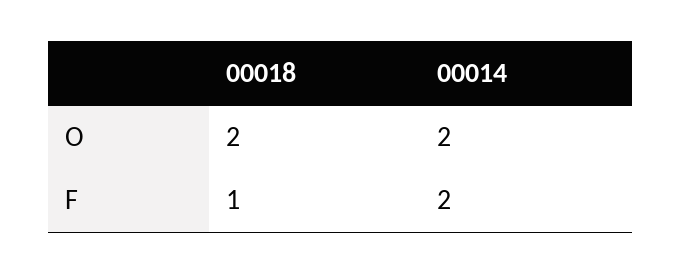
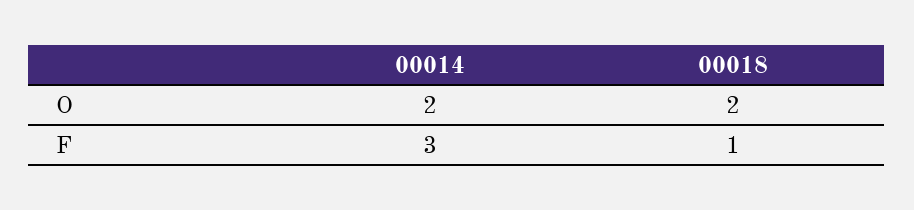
00014, F: 2 -> 3

